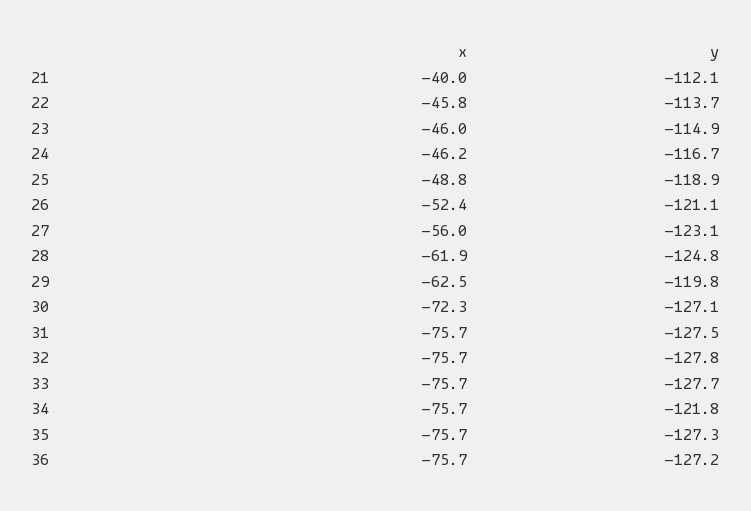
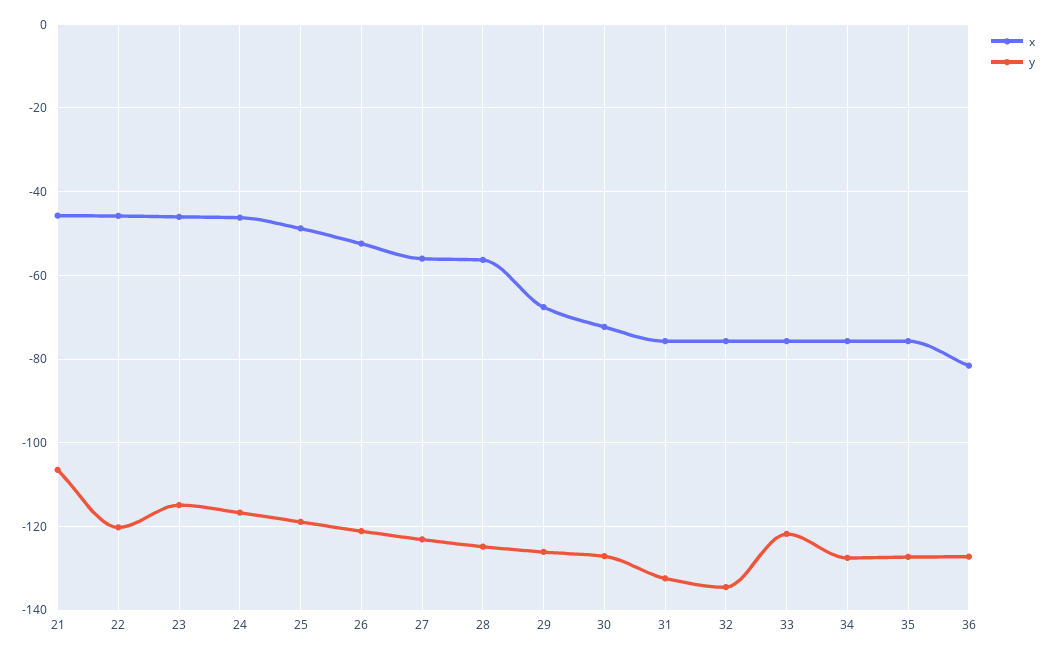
x, 21: -40 -> -46
y, 21: -112.1 -> -106
y, 22: -113.7 -> -120
x, 28: -61.9 -> -56
x, 29: -62.5 -> -68
y, 29: -119.8 -> -126
y, 31: -127.5 -> -132
y, 32: -127.8 -> -134
y, 33: -127.7 -> -122
y, 34: -121.8 -> -128
x, 36: -75.7 -> -82

